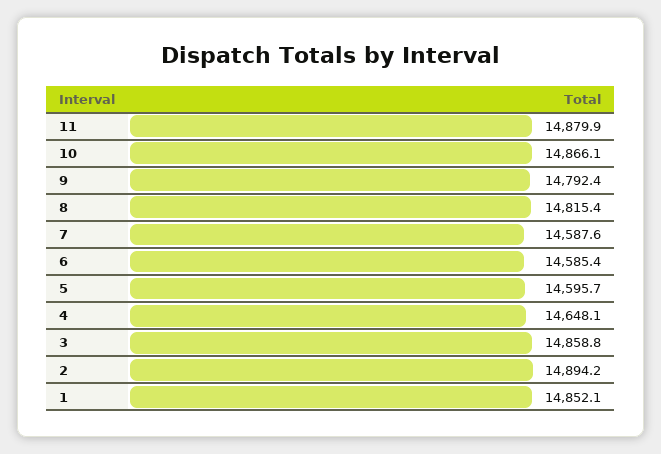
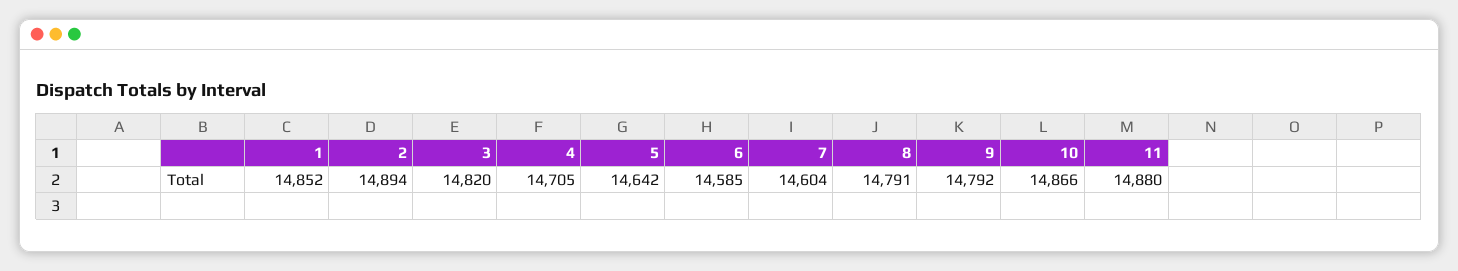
8: 14815.4 -> 14791
7: 14587.6 -> 14604
5: 14595.7 -> 14642
4: 14648.1 -> 14705
3: 14858.8 -> 14820

